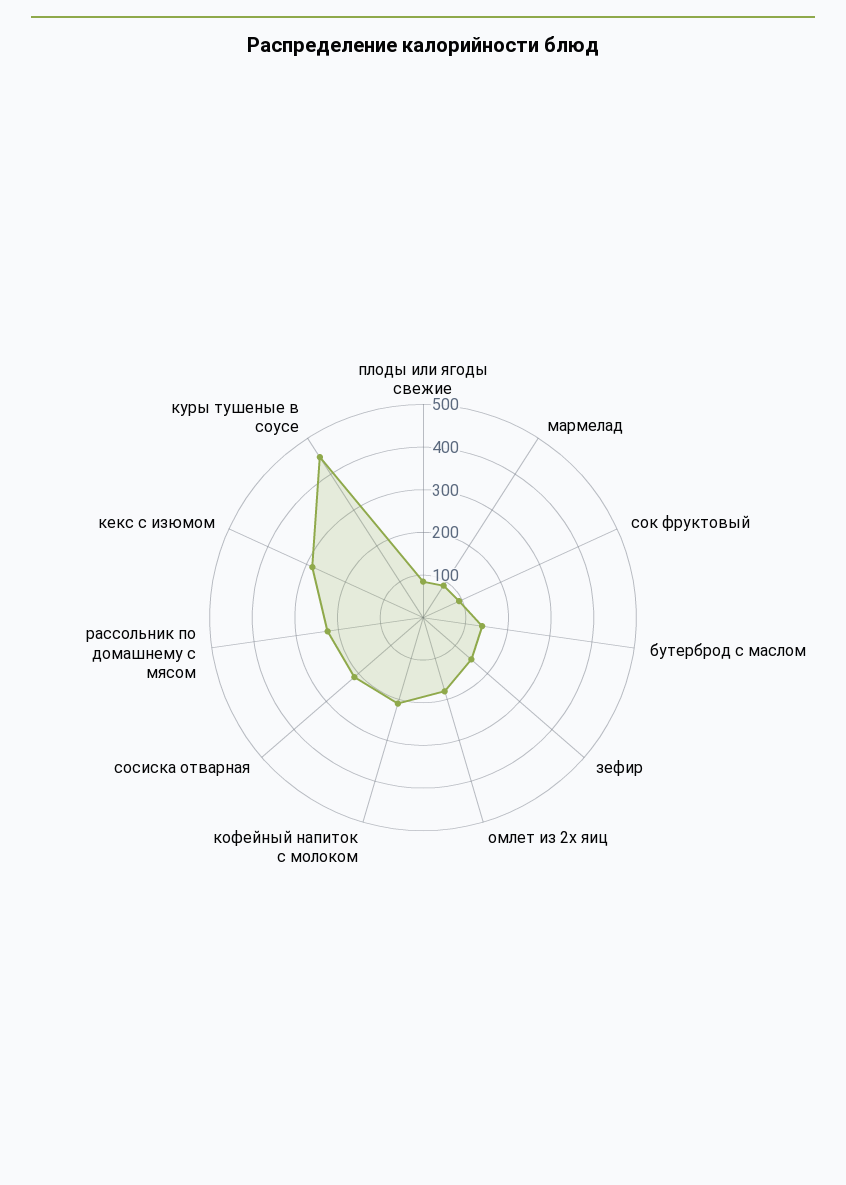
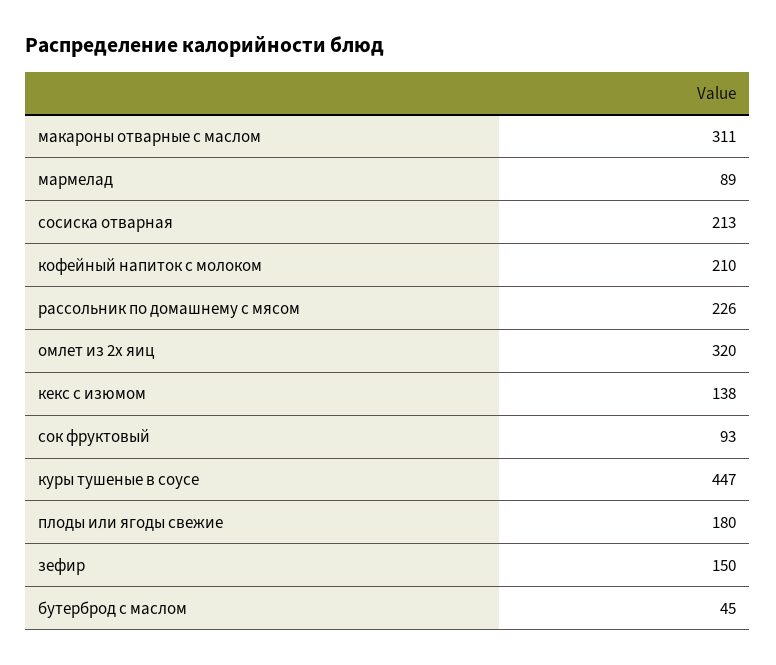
плоды или ягоды свежие: 80 -> 180
бутерброд с маслом: 140 -> 45
омлет из 2х яиц: 180 -> 320
кекс с изюмом: 280 -> 138
макароны отварные с маслом: none -> 311

